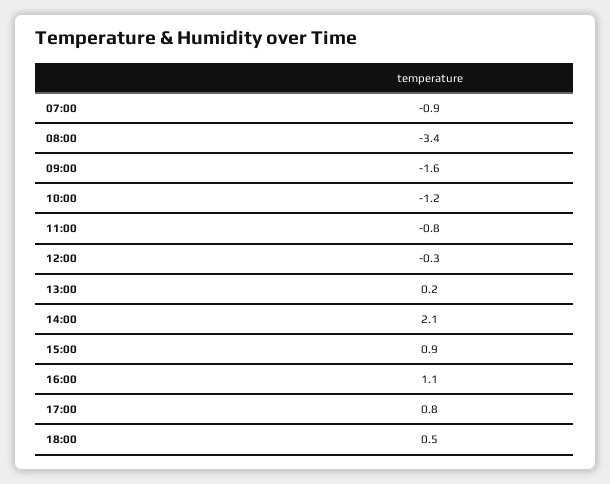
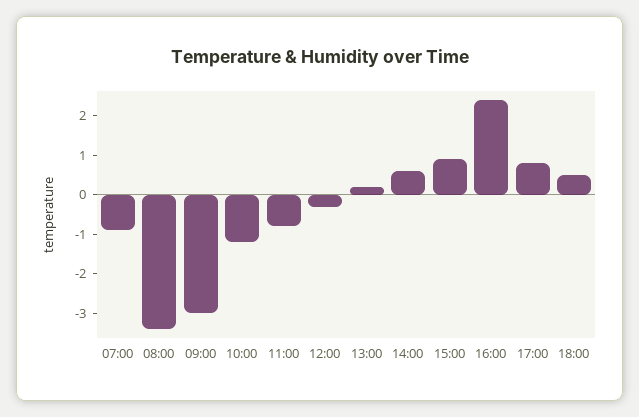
09:00: -1.6 -> -3
14:00: 2.1 -> 0.5
16:00: 1.1 -> 2.5

